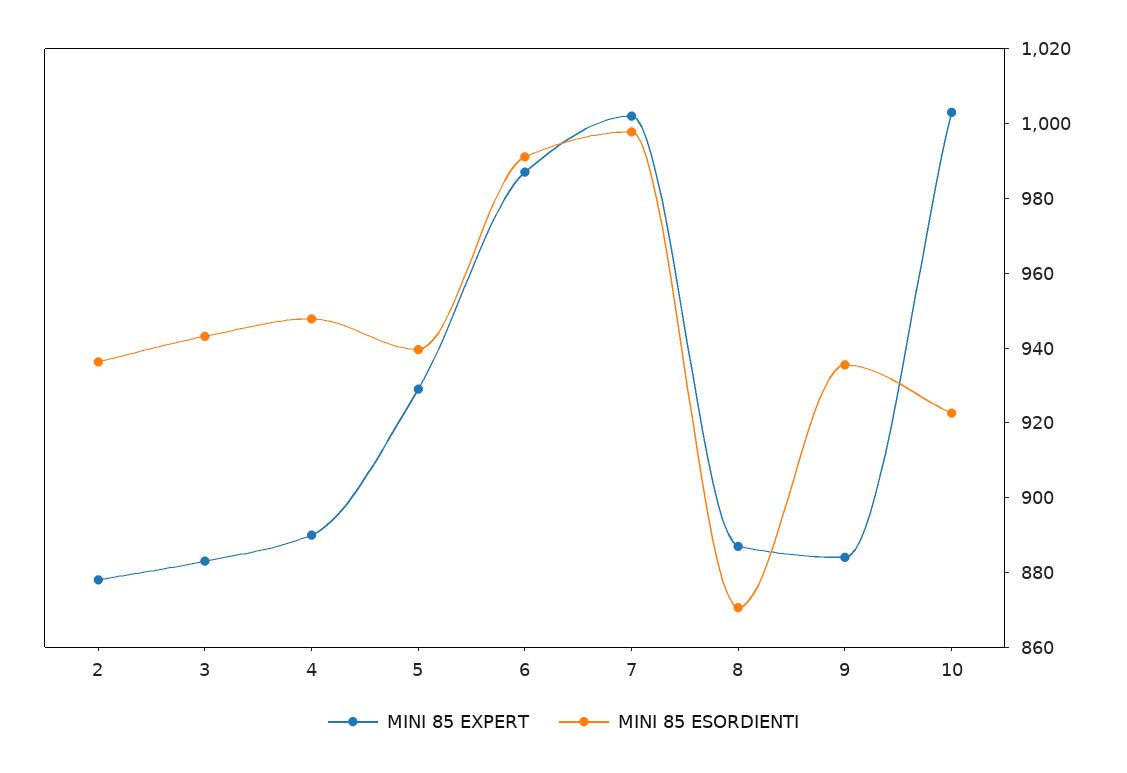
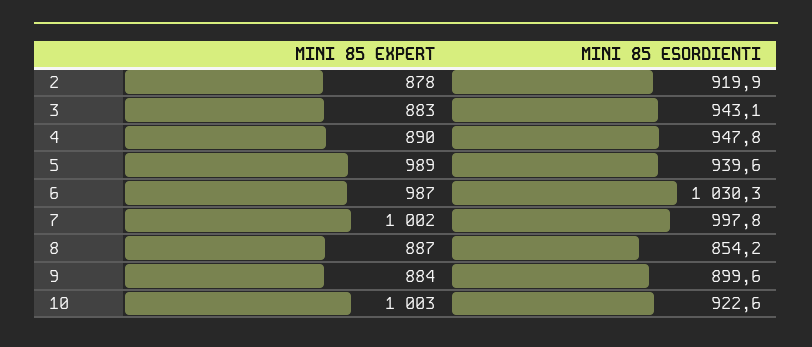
MINI 85 ESORDIENTI, 2: 935 -> 919.9
MINI 85 EXPERT, 5: 930 -> 989
MINI 85 ESORDIENTI, 6: 990 -> 1030.3
MINI 85 ESORDIENTI, 8: 870 -> 854.2
MINI 85 ESORDIENTI, 9: 935 -> 899.6

